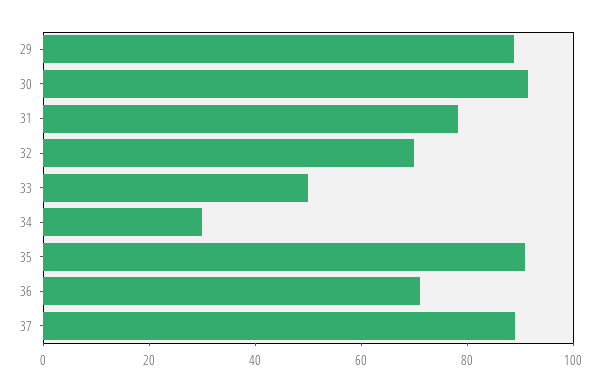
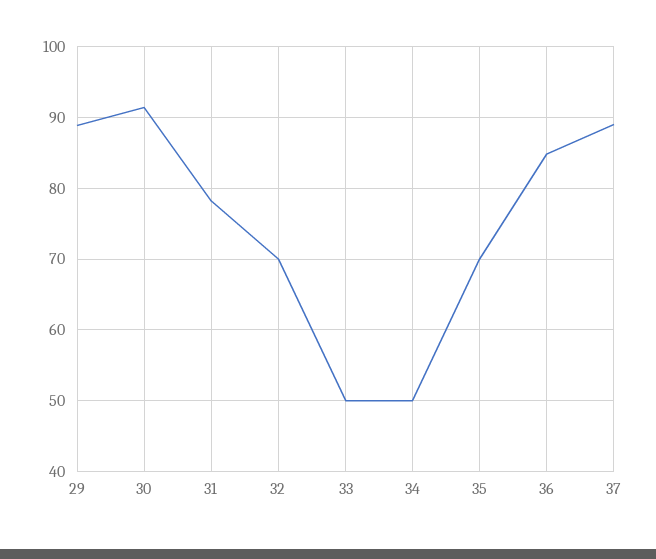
34: 30 -> 50
35: 90 -> 70
36: 70 -> 85

